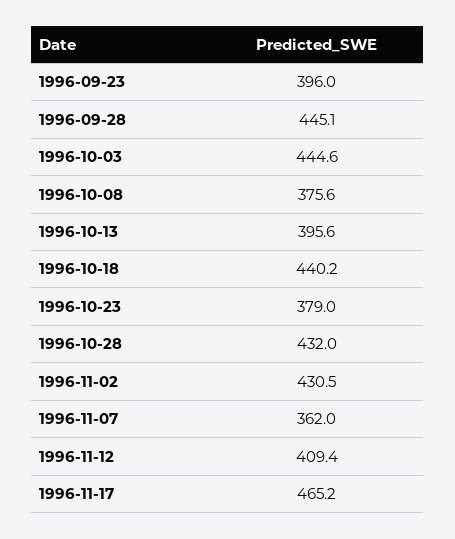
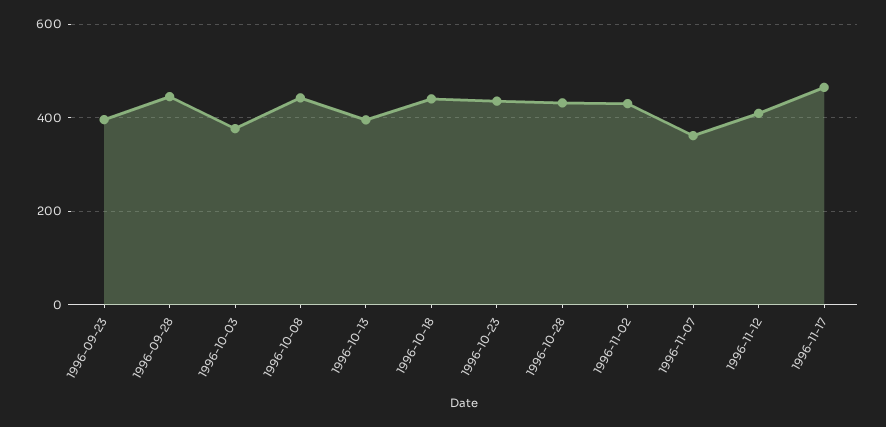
1996-10-03: 444.6 -> 380
1996-10-08: 375.6 -> 440
1996-10-23: 379 -> 440

